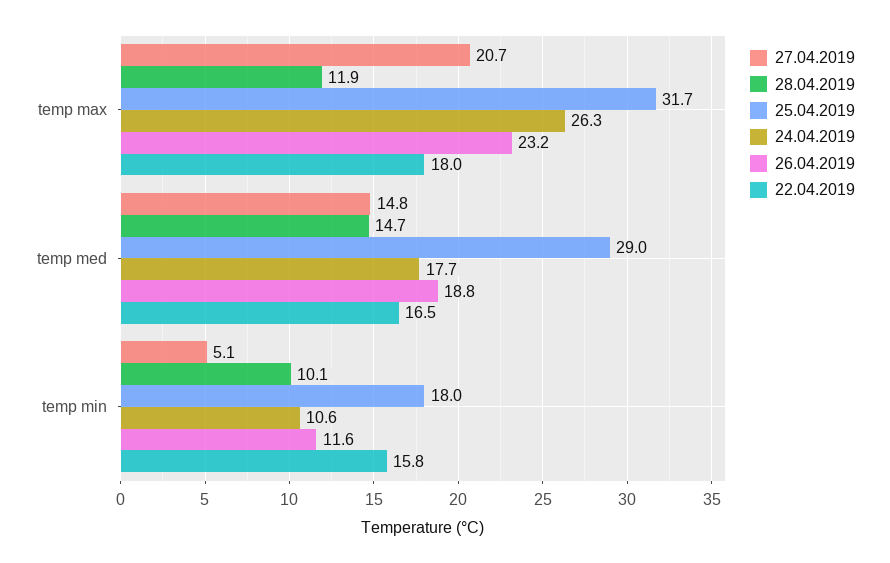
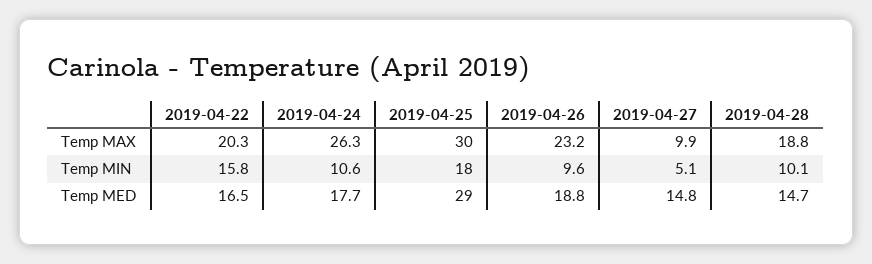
27.04.2019, temp max: 20.7 -> 9.9
28.04.2019, temp max: 11.9 -> 18.8
25.04.2019, temp max: 31.7 -> 30
22.04.2019, temp max: 18 -> 20.3
26.04.2019, temp min: 11.6 -> 9.6

